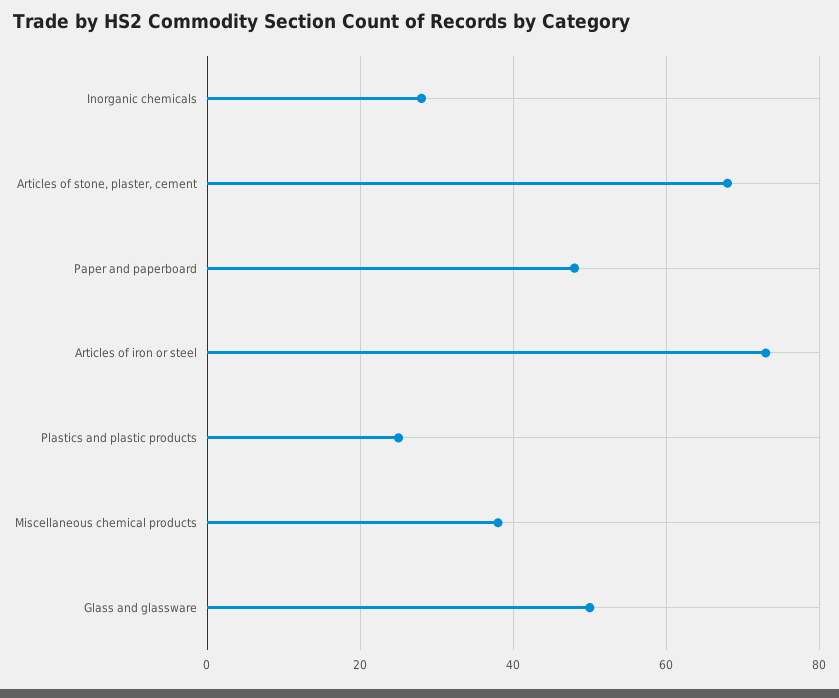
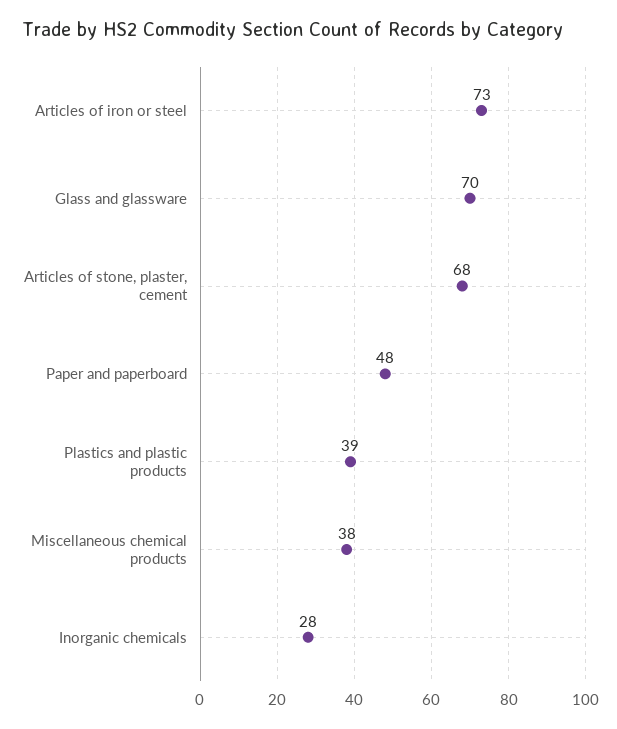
Plastics and plastic products: 25 -> 39
Glass and glassware: 50 -> 70

